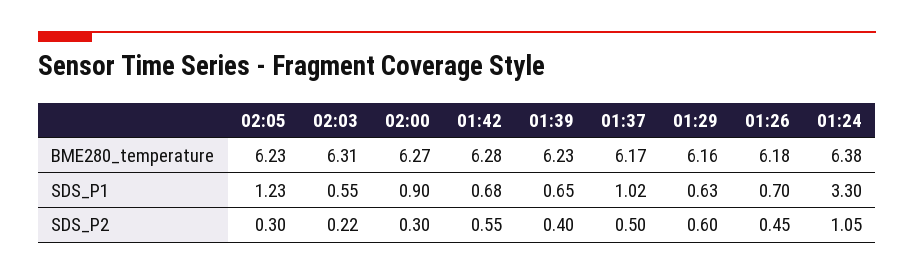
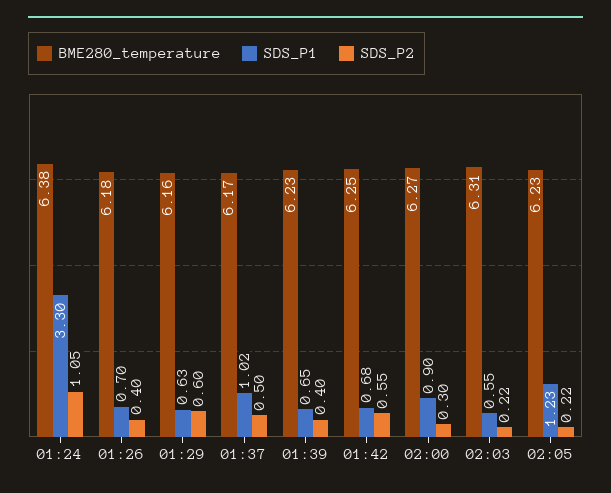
BME280_temperature, 01:42: 6.28 -> 6.25
SDS_P2, 02:05: 0.3 -> 0.22
SDS_P2, 01:26: 0.45 -> 0.4

